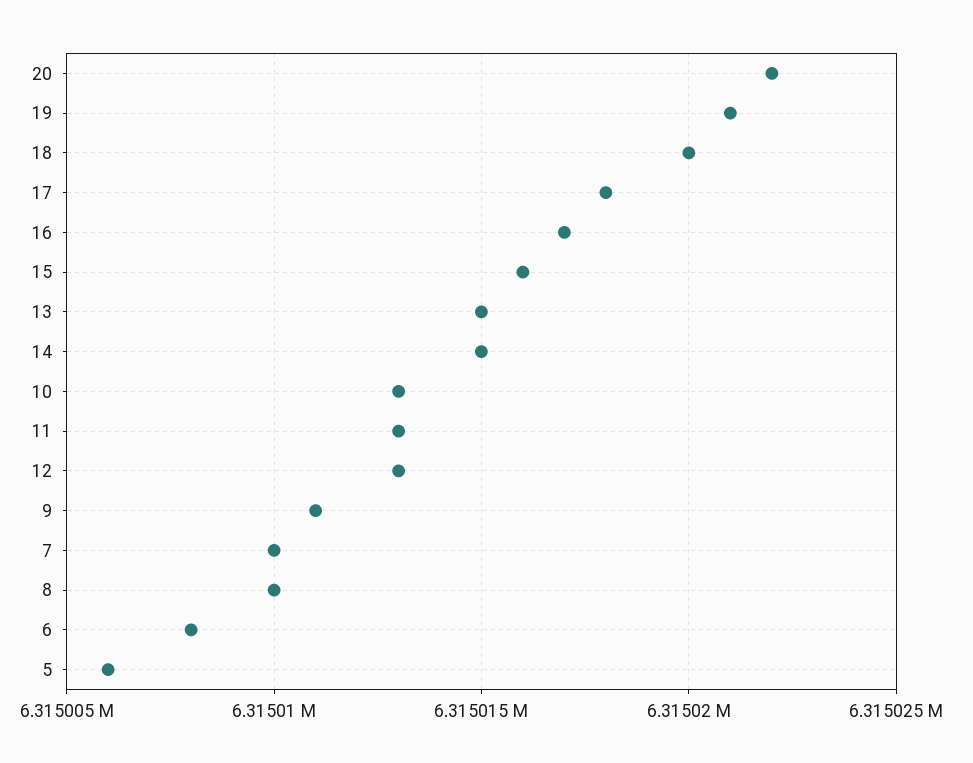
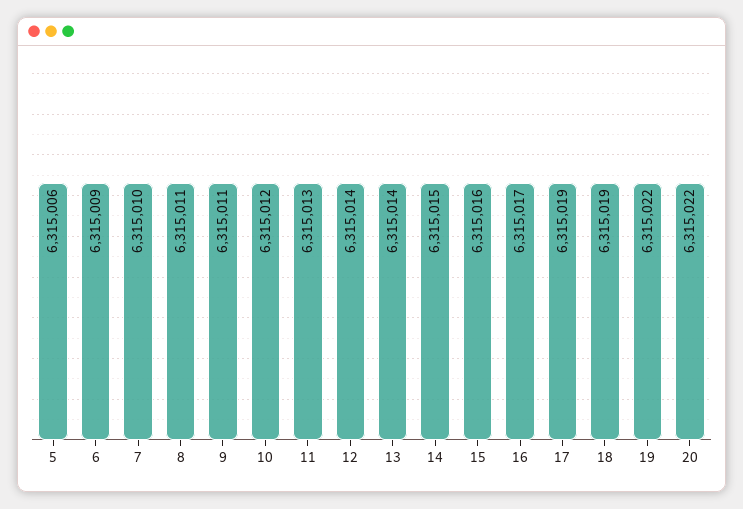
19: 6315021 -> 6315022
18: 6315020 -> 6315019
17: 6315018 -> 6315019
13: 6315015 -> 6315014
10: 6315013 -> 6315012
12: 6315013 -> 6315014
8: 6315010 -> 6315011
6: 6315008 -> 6315009

